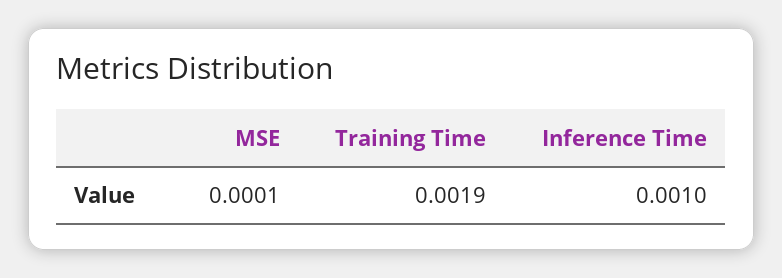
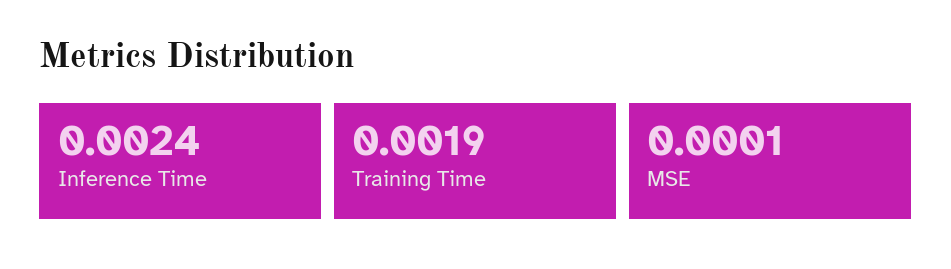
Inference Time: 0.001 -> 0.0024

